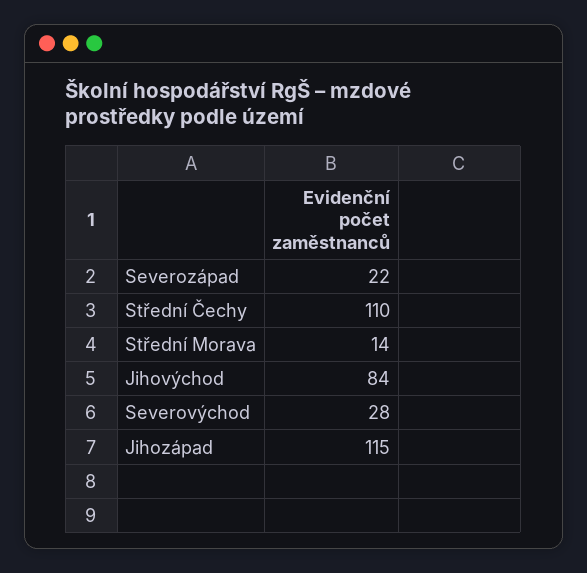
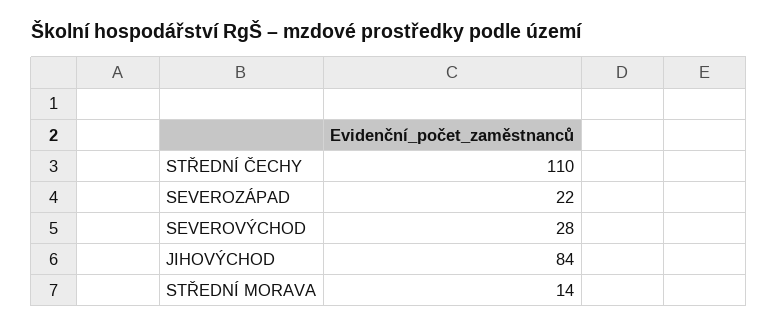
Jihozápad: 115 -> none

